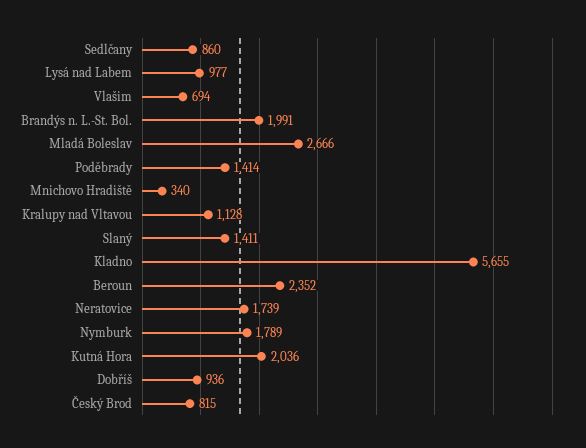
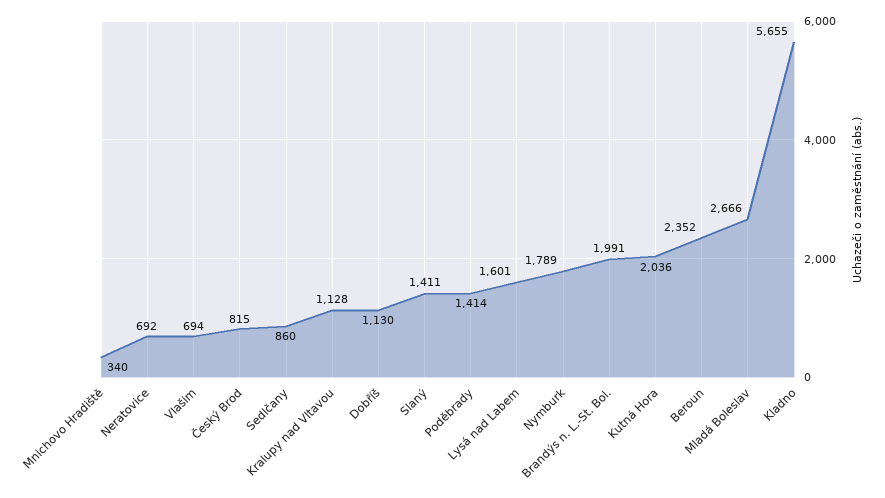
Lysá nad Labem: 977 -> 1601
Neratovice: 1739 -> 692
Dobříš: 936 -> 1130

